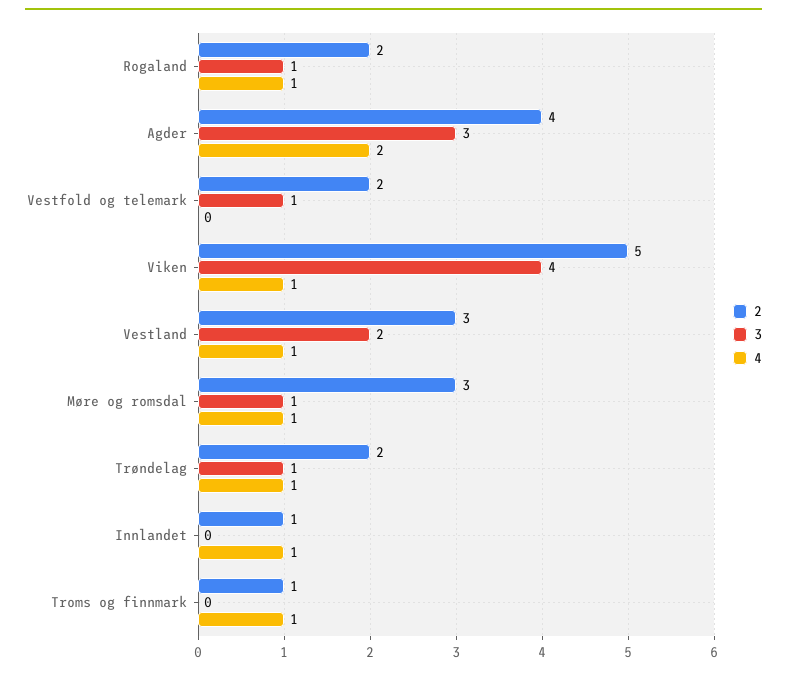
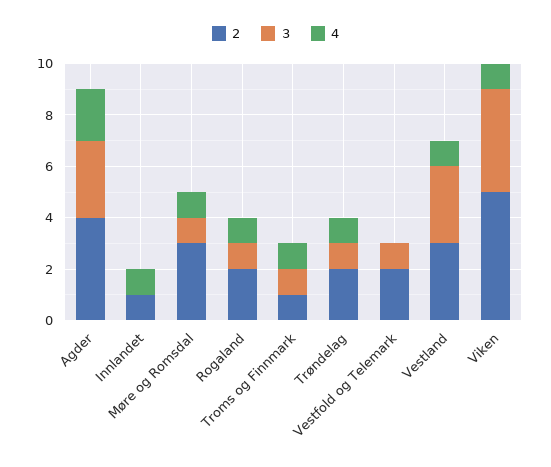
3, Vestland: 2 -> 3
3, Troms og finnmark: 0 -> 1

